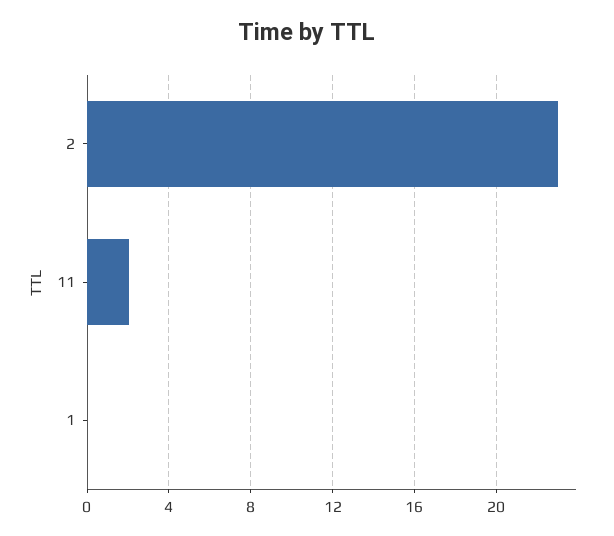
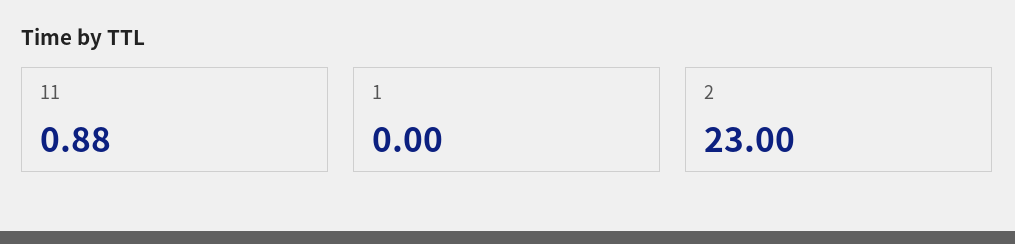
11: 2 -> 0.88

